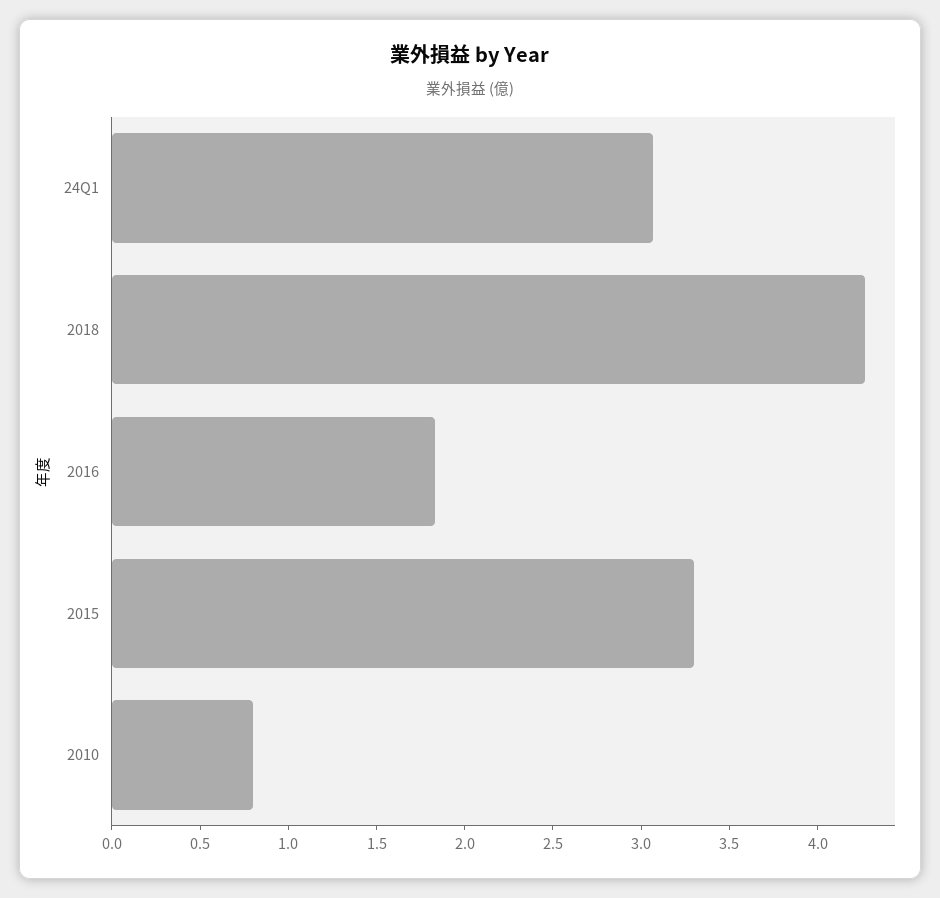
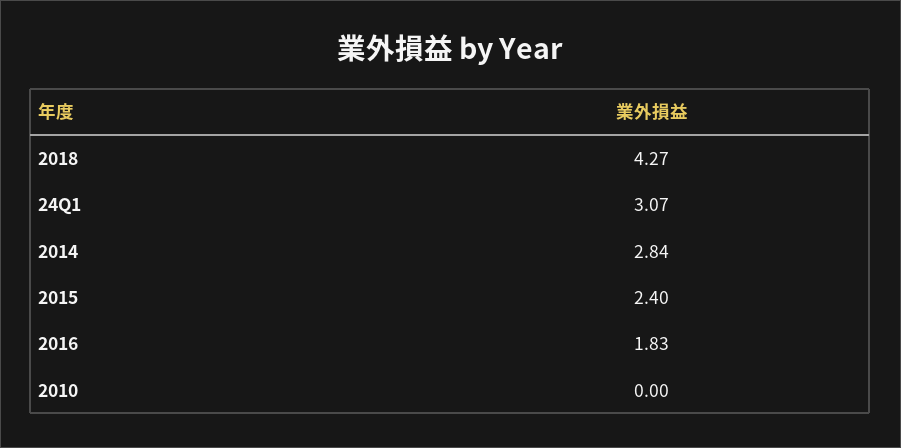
2015: 3.3 -> 2.4
2010: 0.8 -> 0
2014: none -> 2.84

